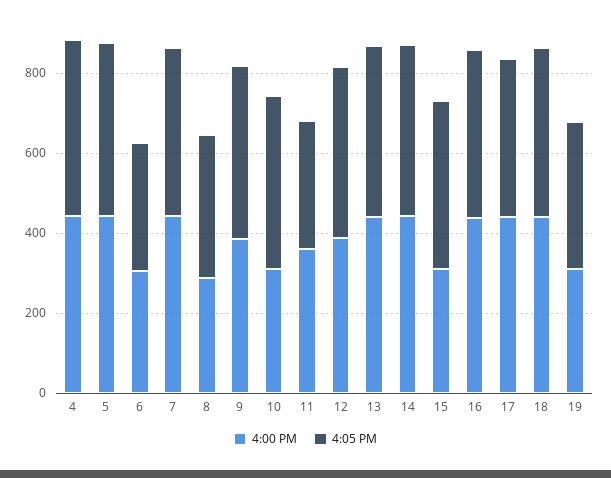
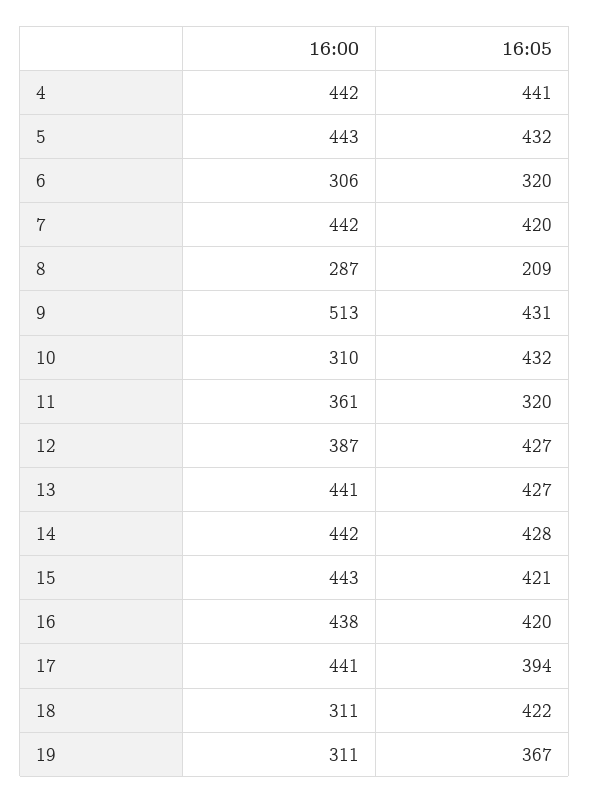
4:05 PM, 8: 350 -> 209
4:00 PM, 9: 400 -> 513
4:00 PM, 15: 300 -> 443
4:00 PM, 18: 450 -> 311

